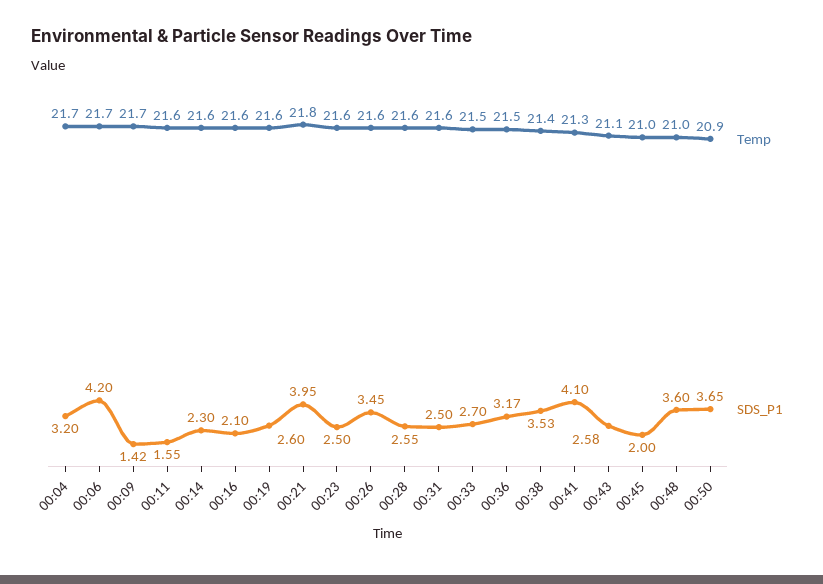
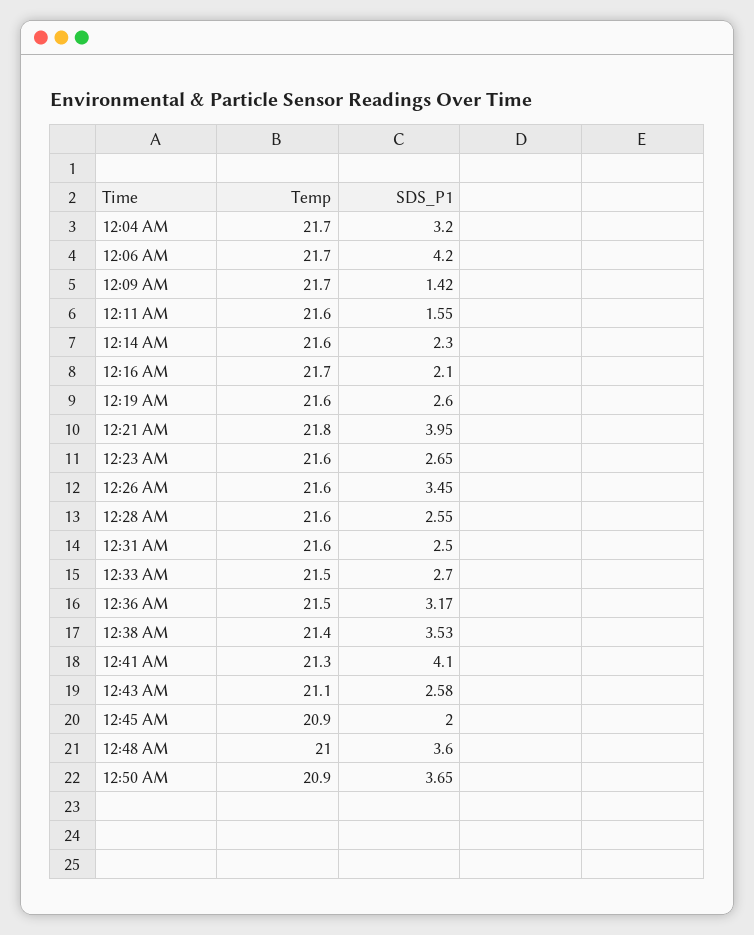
Temp, 00:16: 21.6 -> 21.7
SDS_P1, 00:23: 2.5 -> 2.65
Temp, 00:45: 21 -> 20.9

